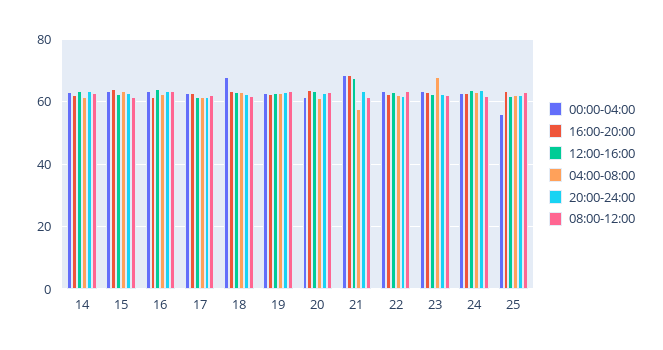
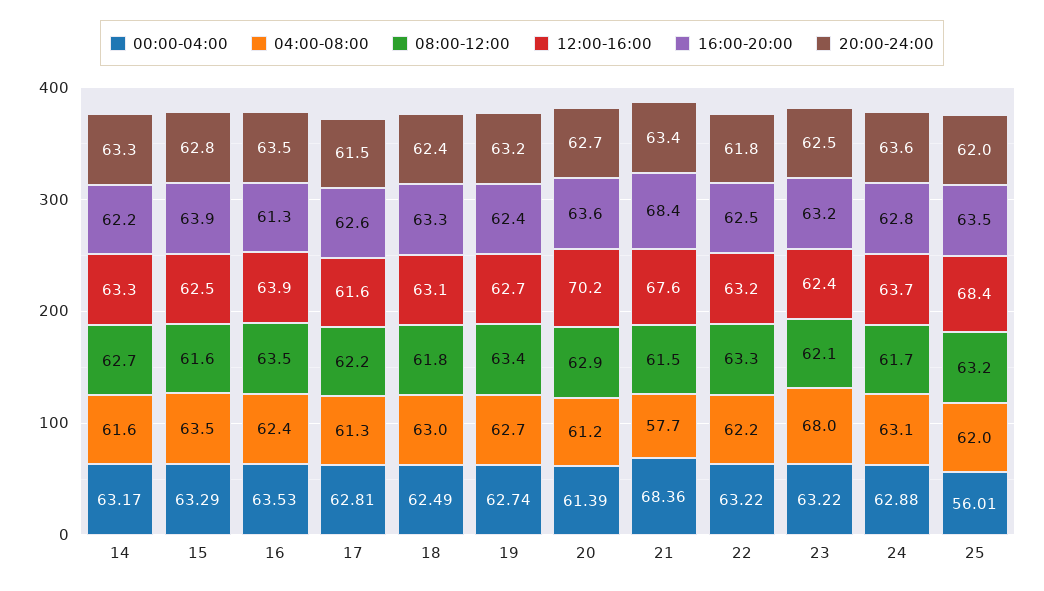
00:00-04:00, 18: 68 -> 62.49
12:00-16:00, 20: 64 -> 70.2
12:00-16:00, 25: 62 -> 68.4

